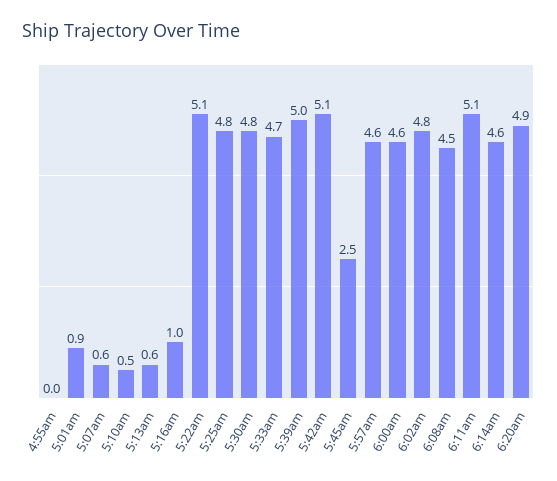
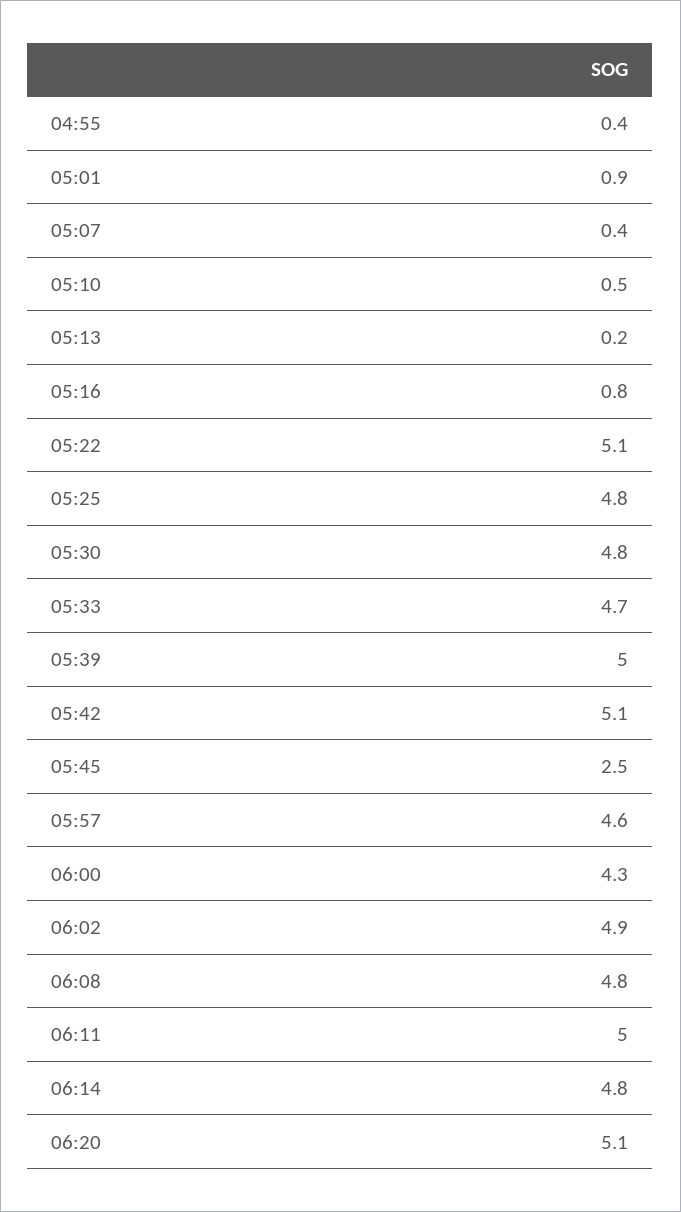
4:55am: 0 -> 0.4
5:07am: 0.6 -> 0.4
5:13am: 0.6 -> 0.2
5:16am: 1 -> 0.8
6:00am: 4.6 -> 4.3
6:02am: 4.8 -> 4.9
6:08am: 4.5 -> 4.8
6:11am: 5.1 -> 5
6:14am: 4.6 -> 4.8
6:20am: 4.9 -> 5.1

